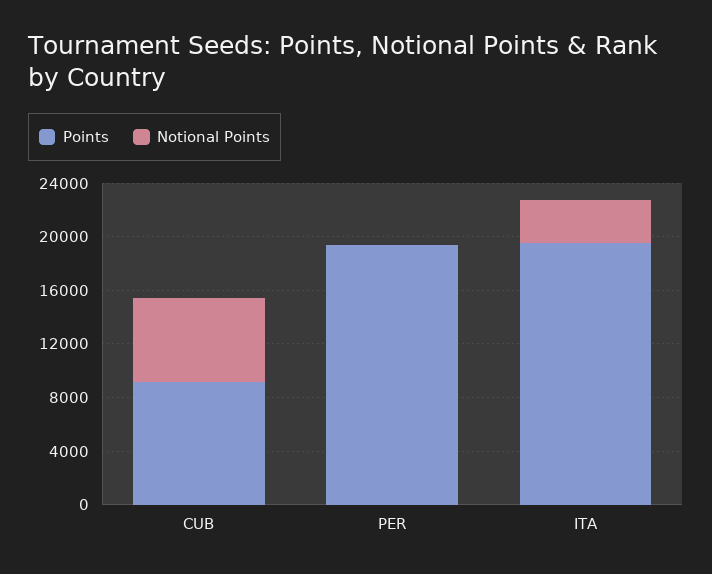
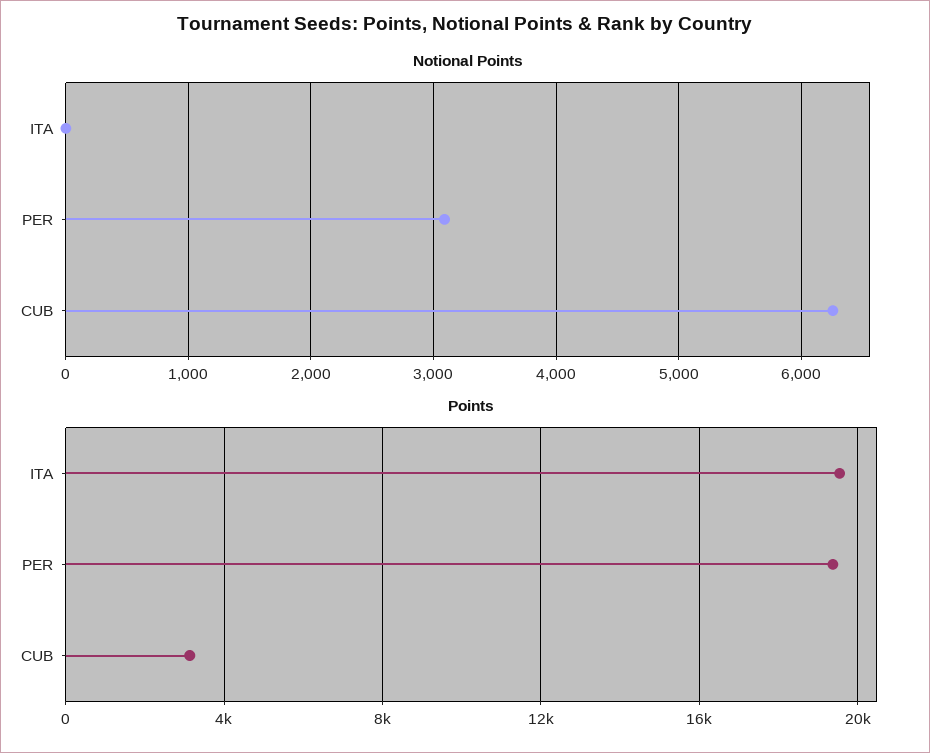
Points, CUB: 9000 -> 3000
Notional Points, PER: 0 -> 3100
Notional Points, ITA: 3000 -> 0

